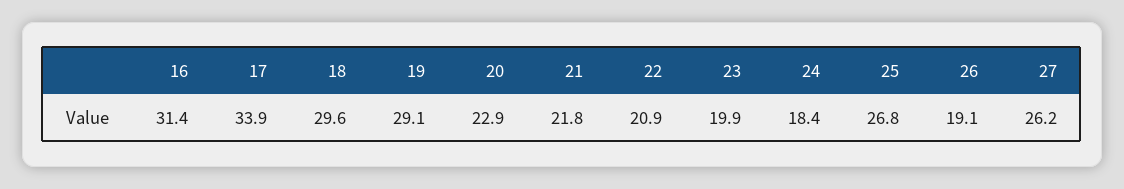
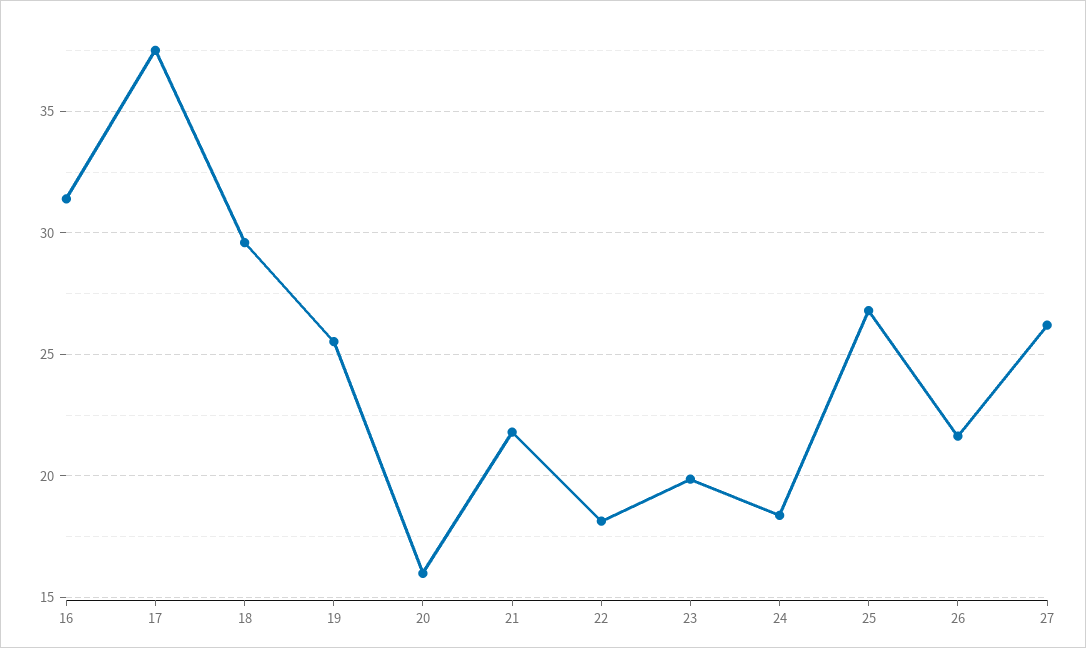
17: 33.9 -> 37.5
19: 29.1 -> 25.5
20: 22.9 -> 16
22: 20.9 -> 18
26: 19.1 -> 21.5

